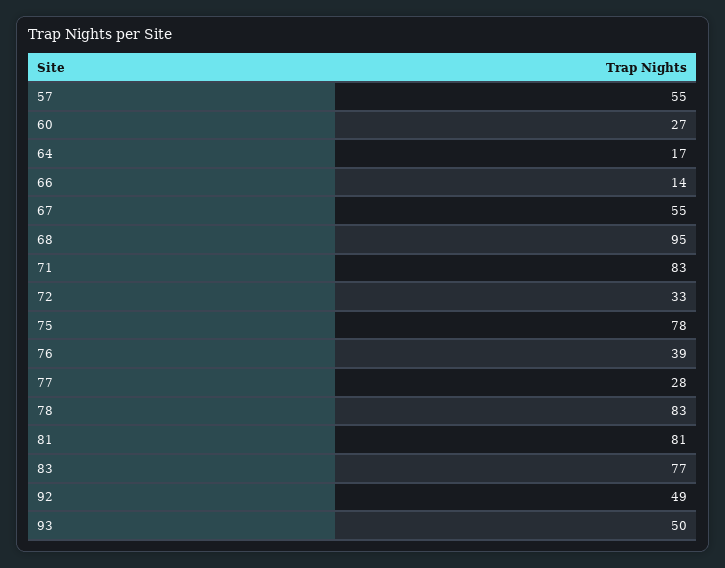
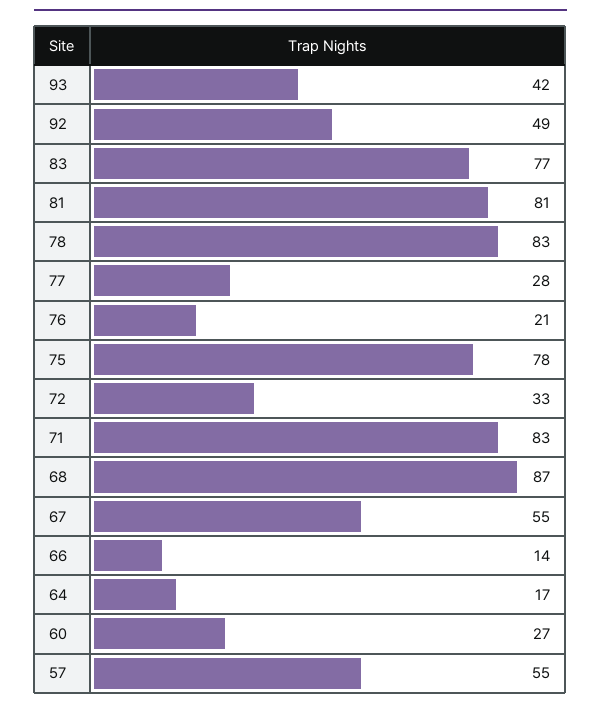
68: 95 -> 87
76: 39 -> 21
93: 50 -> 42

